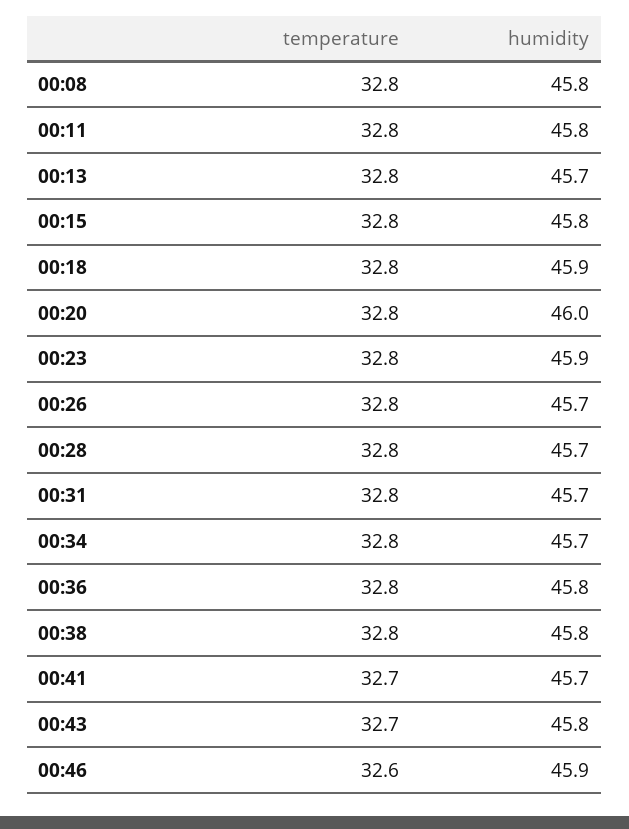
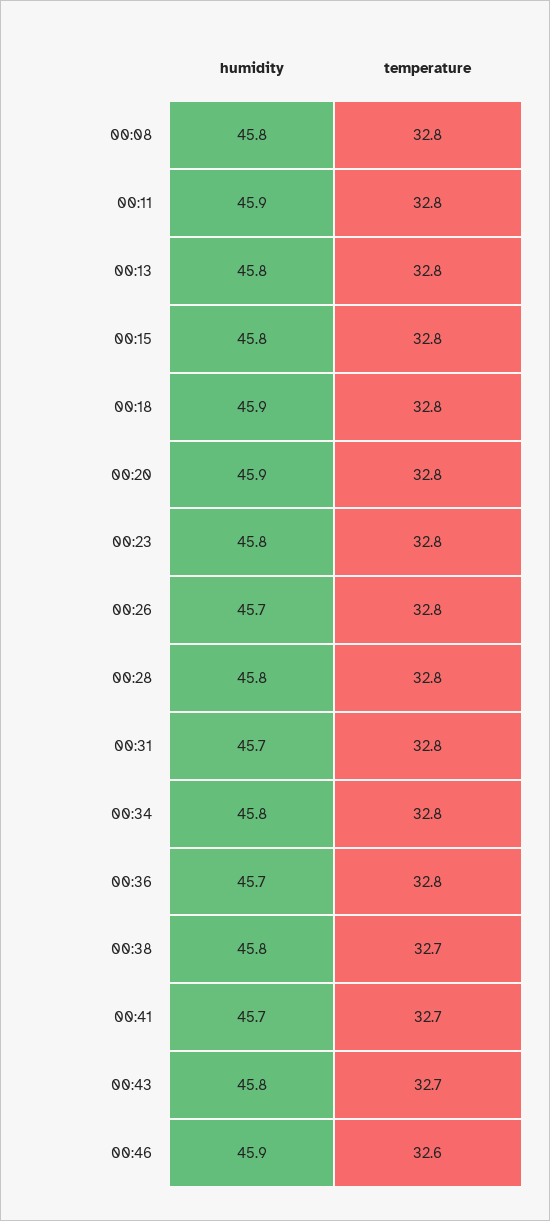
humidity, 00:11: 45.8 -> 45.9
humidity, 00:13: 45.7 -> 45.8
humidity, 00:20: 46 -> 45.9
humidity, 00:23: 45.9 -> 45.8
humidity, 00:28: 45.7 -> 45.8
humidity, 00:34: 45.7 -> 45.8
humidity, 00:36: 45.8 -> 45.7
temperature, 00:38: 32.8 -> 32.7

